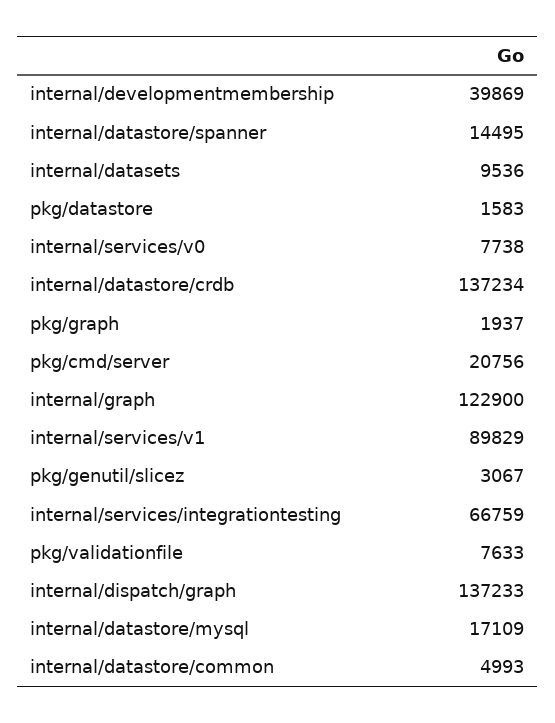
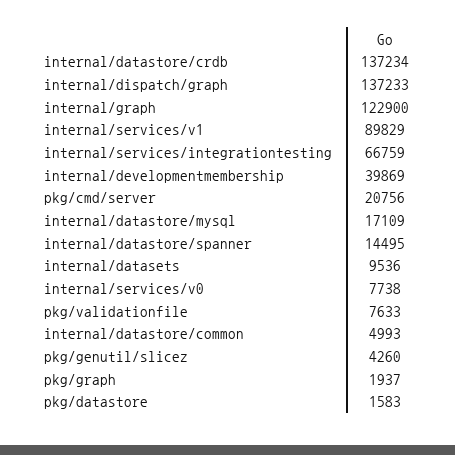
pkg/genutil/slicez: 3067 -> 4260

